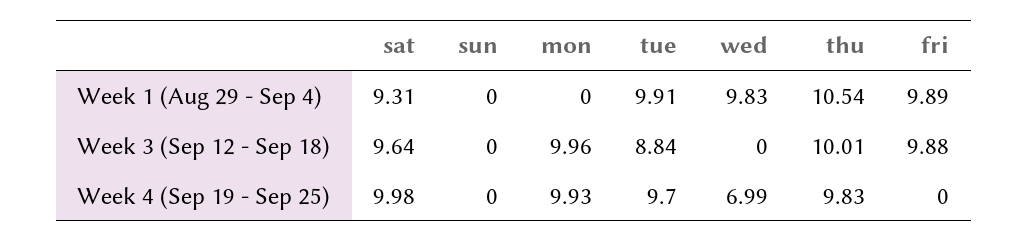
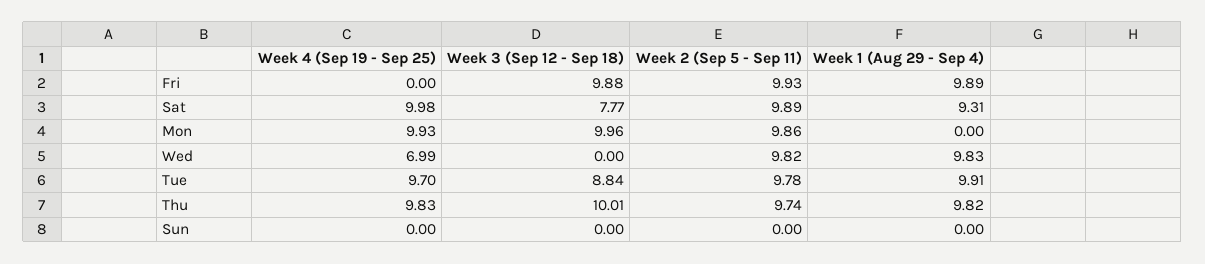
thu, Week 1 (Aug 29 - Sep 4): 10.54 -> 9.82
sat, Week 3 (Sep 12 - Sep 18): 9.64 -> 7.77
fri, Week 2 (Sep 5 - Sep 11): none -> 9.93
sat, Week 2 (Sep 5 - Sep 11): none -> 9.89
mon, Week 2 (Sep 5 - Sep 11): none -> 9.86
wed, Week 2 (Sep 5 - Sep 11): none -> 9.82
tue, Week 2 (Sep 5 - Sep 11): none -> 9.78
thu, Week 2 (Sep 5 - Sep 11): none -> 9.74
sun, Week 2 (Sep 5 - Sep 11): none -> 0

